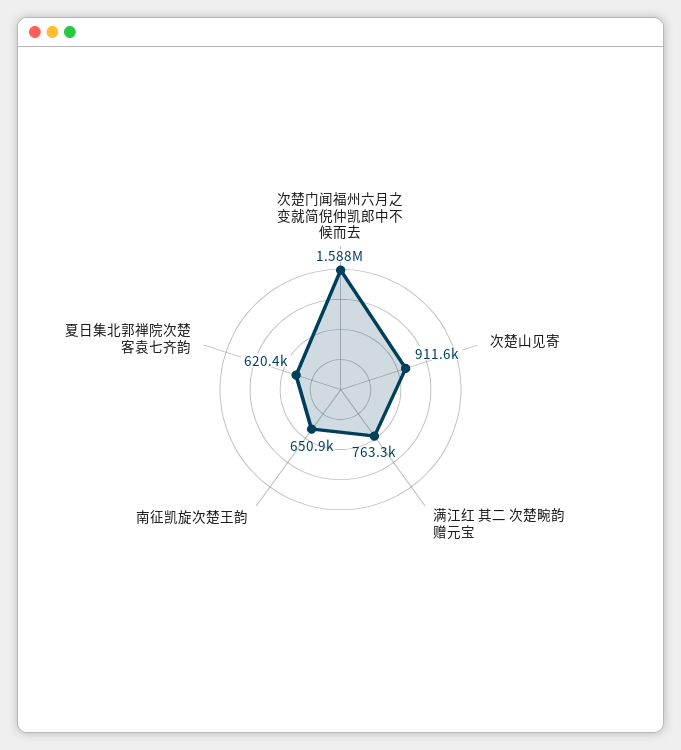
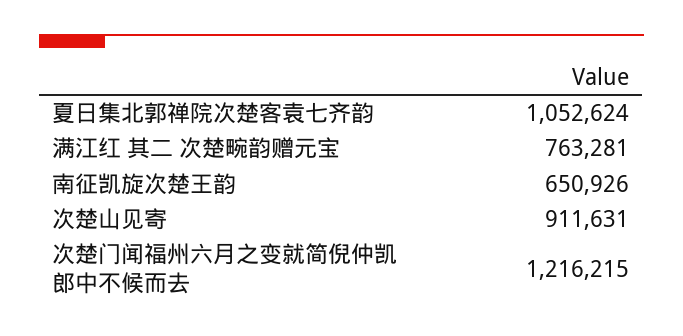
次楚门闻福州六月之变就简倪仲凯郎中不候而去: 1588000 -> 1216215
夏日集北郭禅院次楚客袁七齐韵: 620400 -> 1052624

